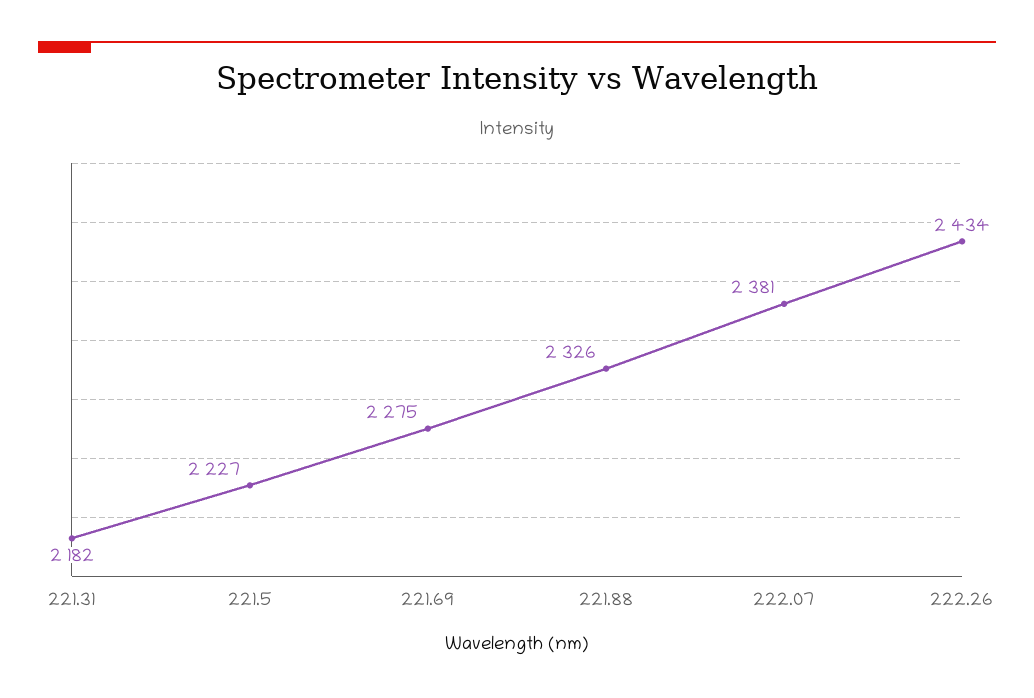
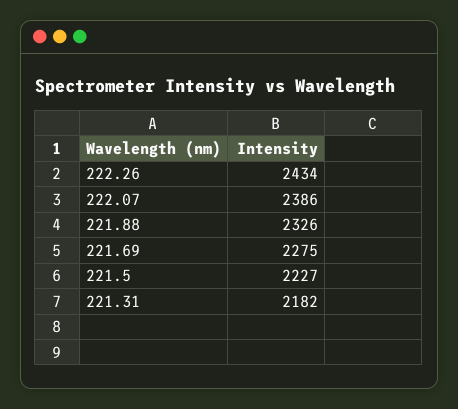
222.07: 2381 -> 2386

